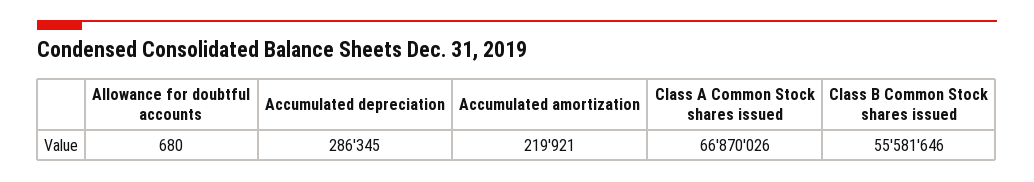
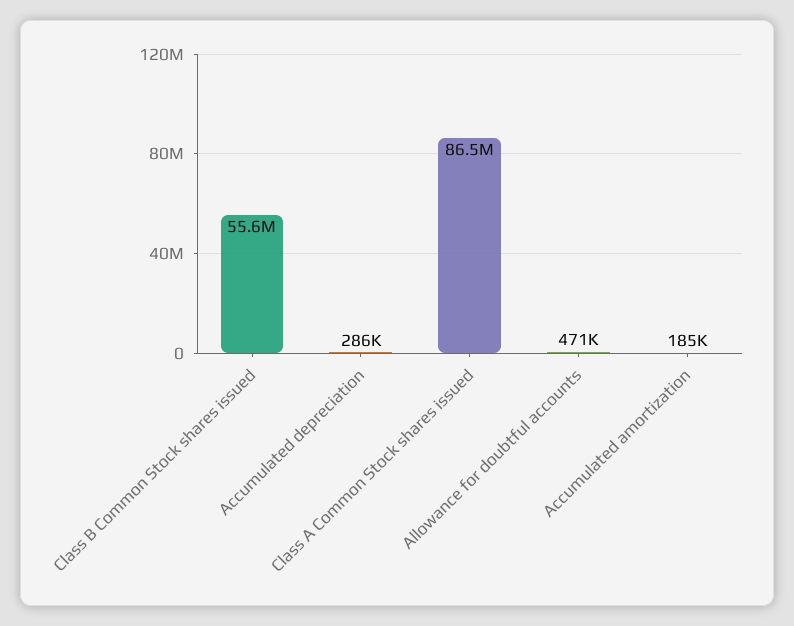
Allowance for doubtful accounts: 680 -> 471000
Accumulated amortization: 219921 -> 185000
Class A Common Stock shares issued: 66870026 -> 86500000

